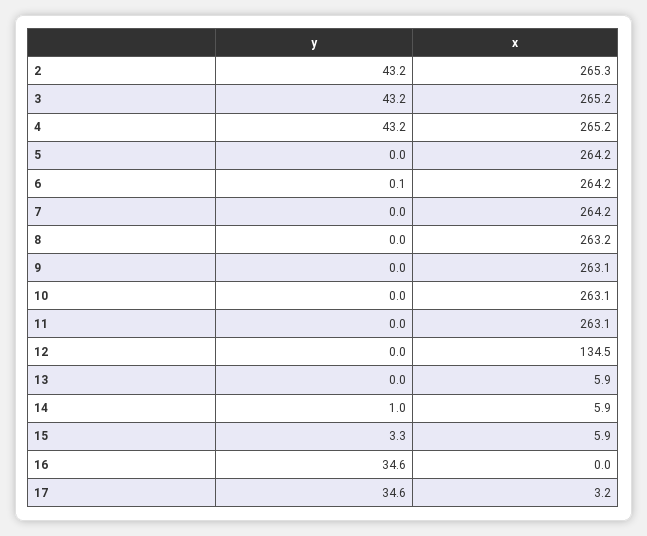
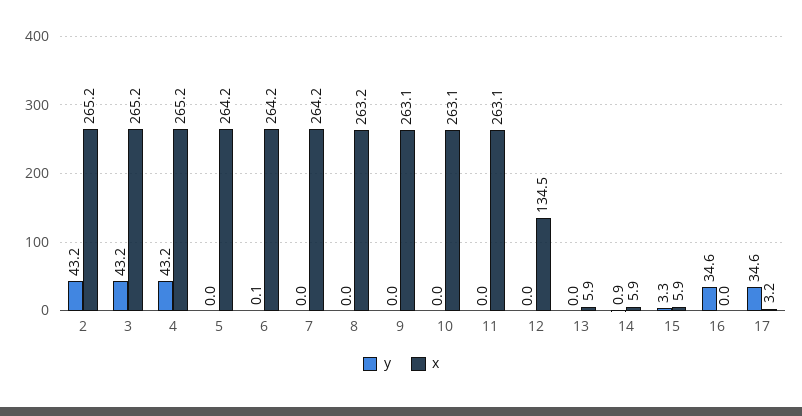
x, 2: 265.3 -> 265.2
y, 14: 1 -> 0.9

